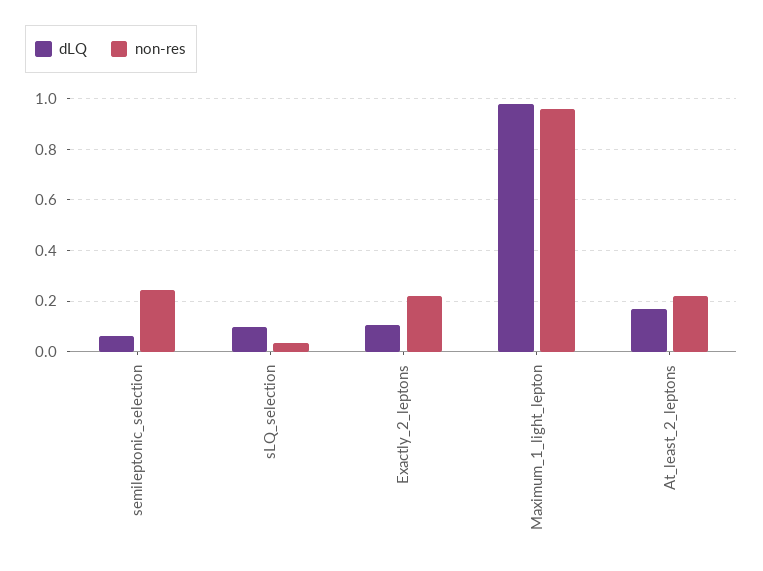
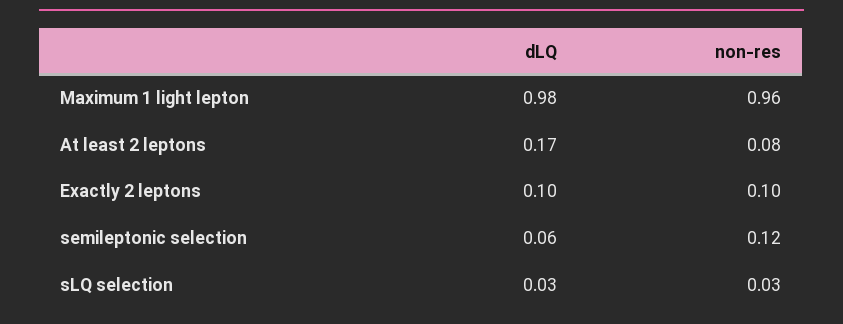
non-res, semileptonic_selection: 0.25 -> 0.12
dLQ, sLQ_selection: 0.1 -> 0.03
non-res, Exactly_2_leptons: 0.225 -> 0.1
non-res, At_least_2_leptons: 0.225 -> 0.08

